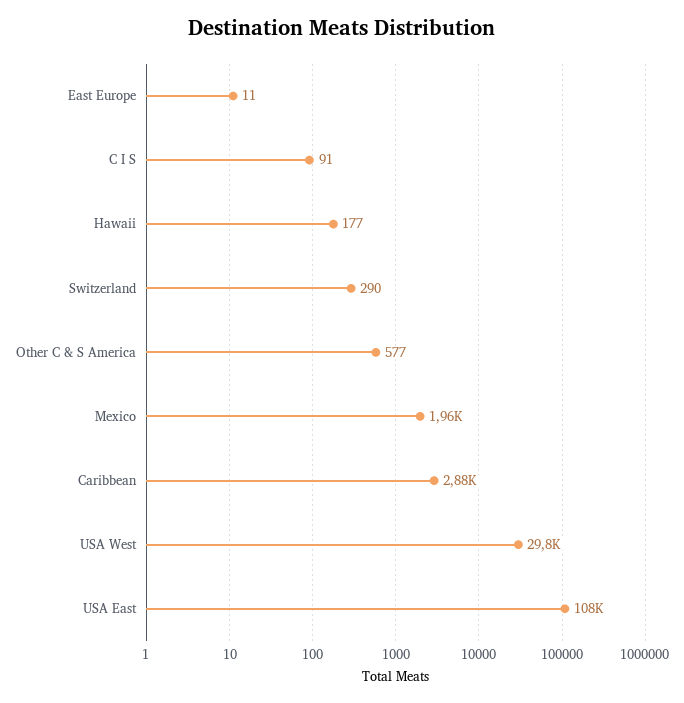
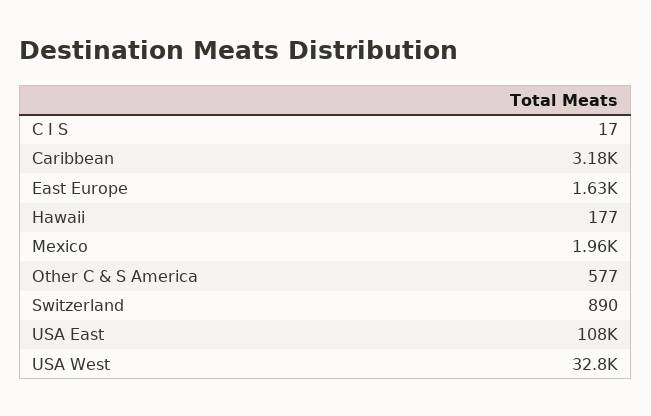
East Europe: 11 -> 1630
C I S: 91 -> 17
Switzerland: 290 -> 890
Caribbean: 2880 -> 3180
USA West: 29800 -> 32800

